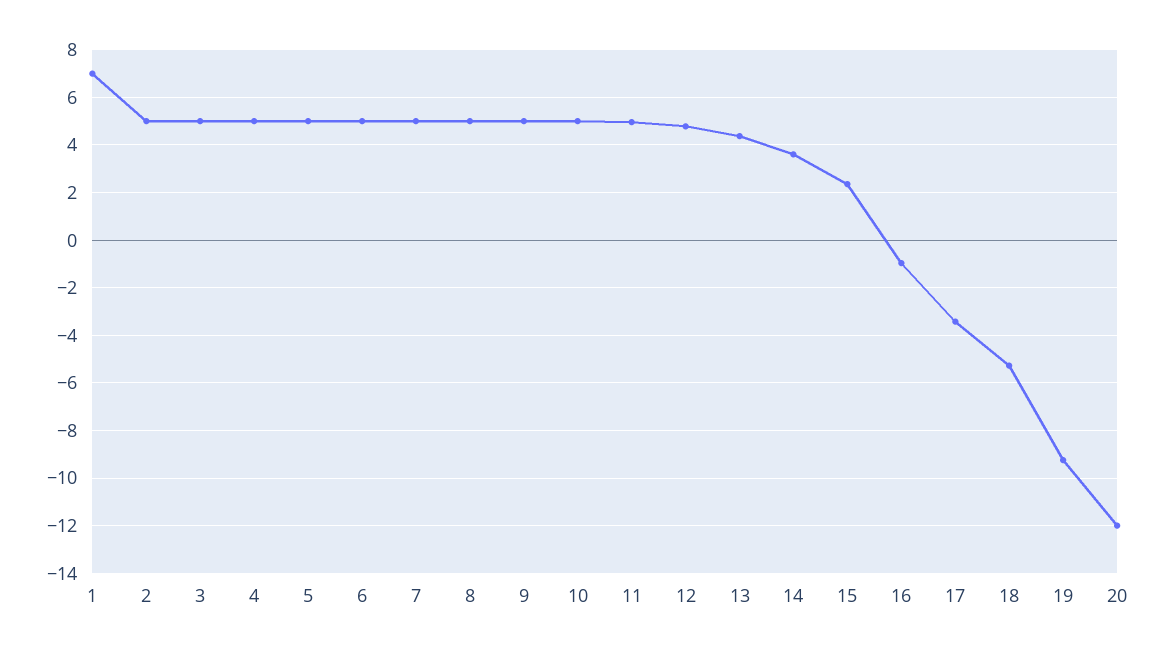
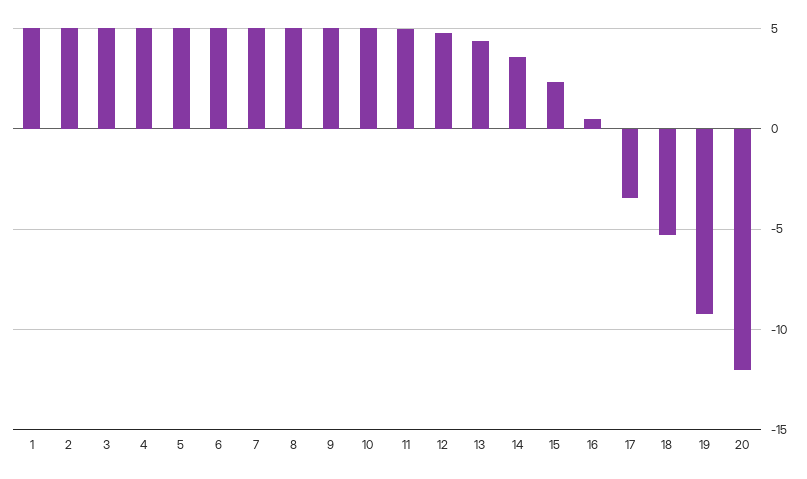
1: 7 -> 5
16: -1 -> 0.5

